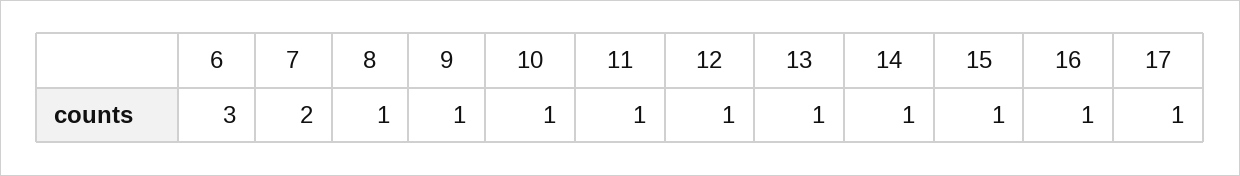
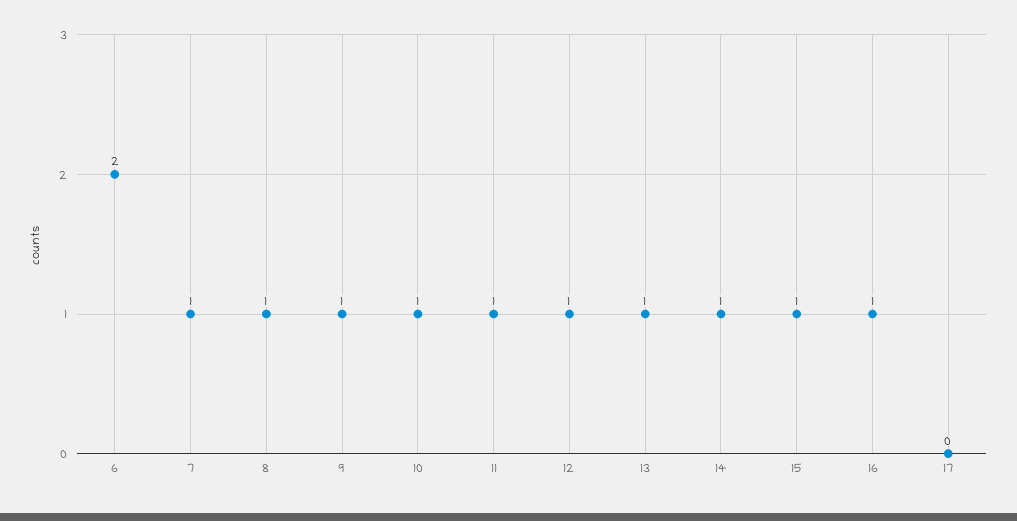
6: 3 -> 2
7: 2 -> 1
17: 1 -> 0

